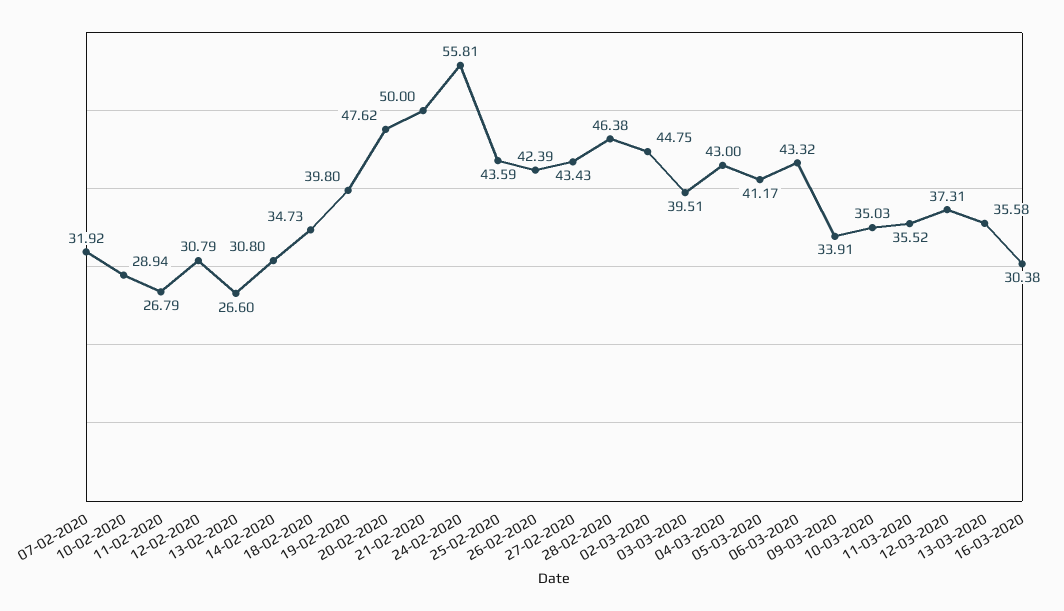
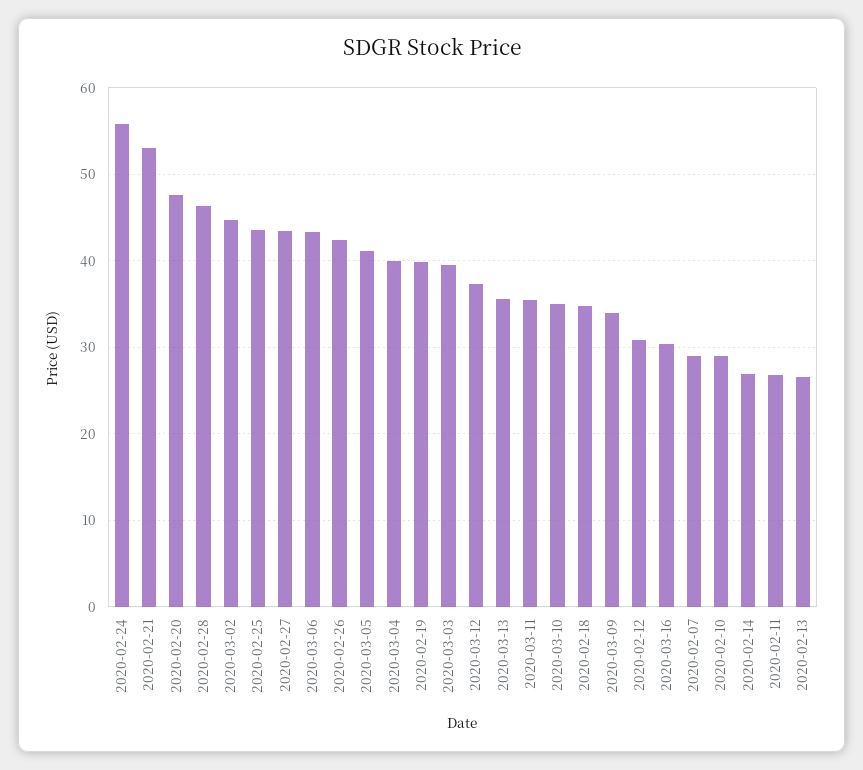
07-02-2020: 31.92 -> 29
14-02-2020: 30.8 -> 27
21-02-2020: 50 -> 53
04-03-2020: 43 -> 40

